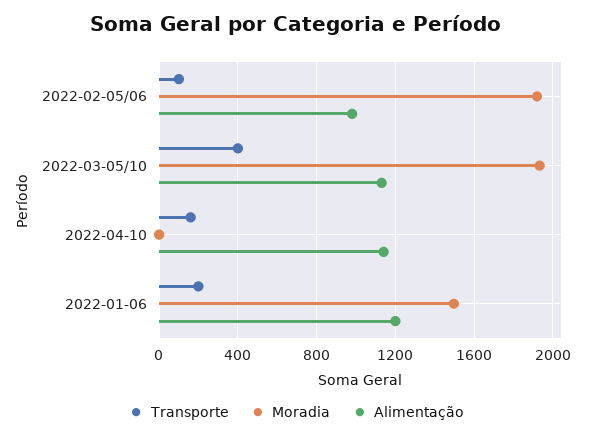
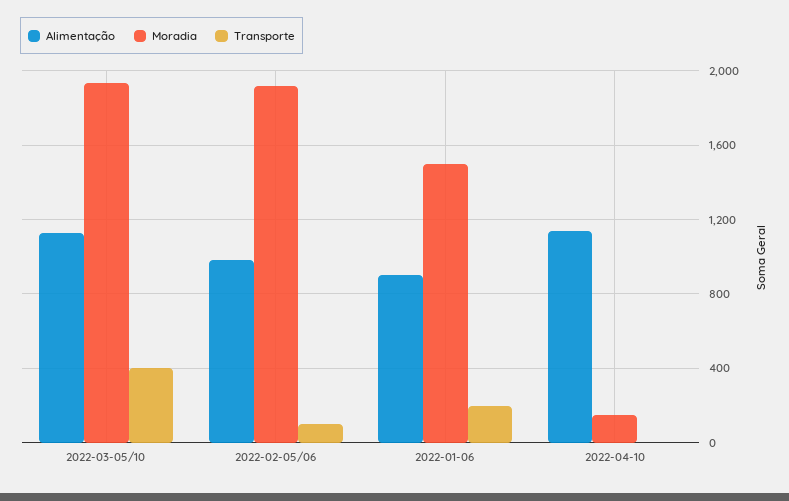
Transporte, 2022-04-10: 150 -> 0
Moradia, 2022-04-10: 0 -> 150
Alimentação, 2022-01-06: 1200 -> 900

